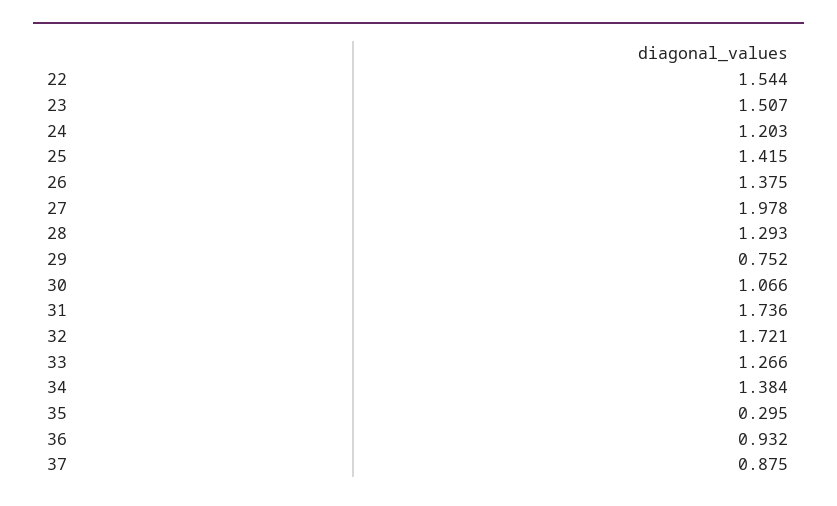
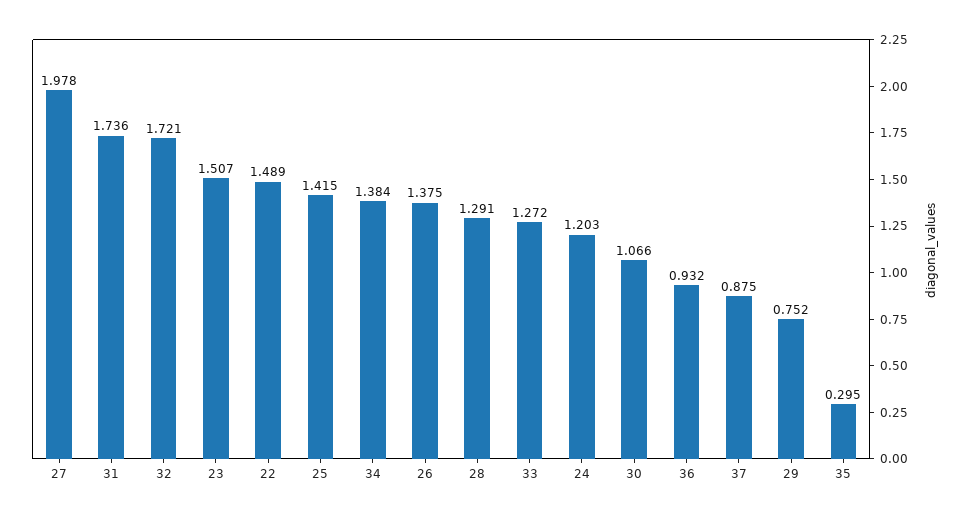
22: 1.544 -> 1.489
28: 1.293 -> 1.291
33: 1.266 -> 1.272

